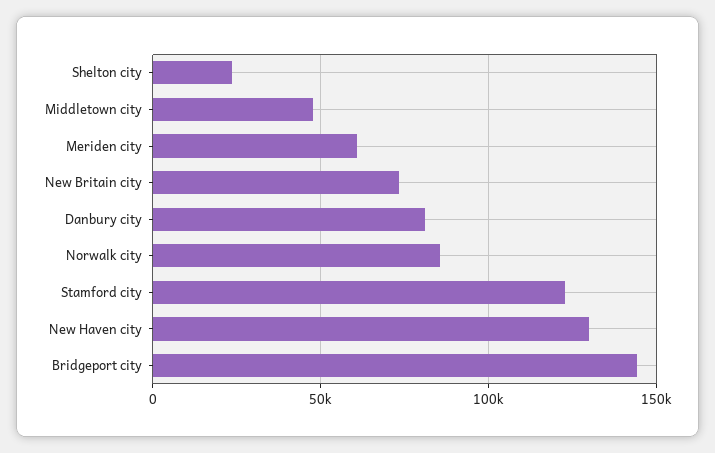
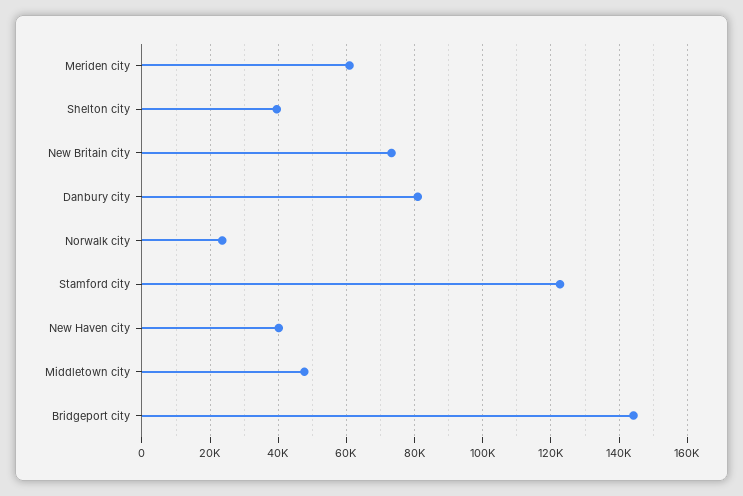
Shelton city: 25000 -> 40000
Norwalk city: 85000 -> 24000
New Haven city: 130000 -> 40000

